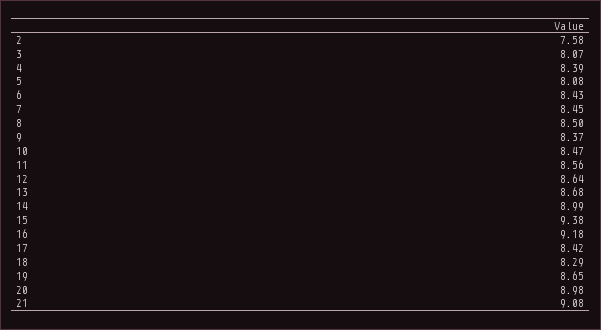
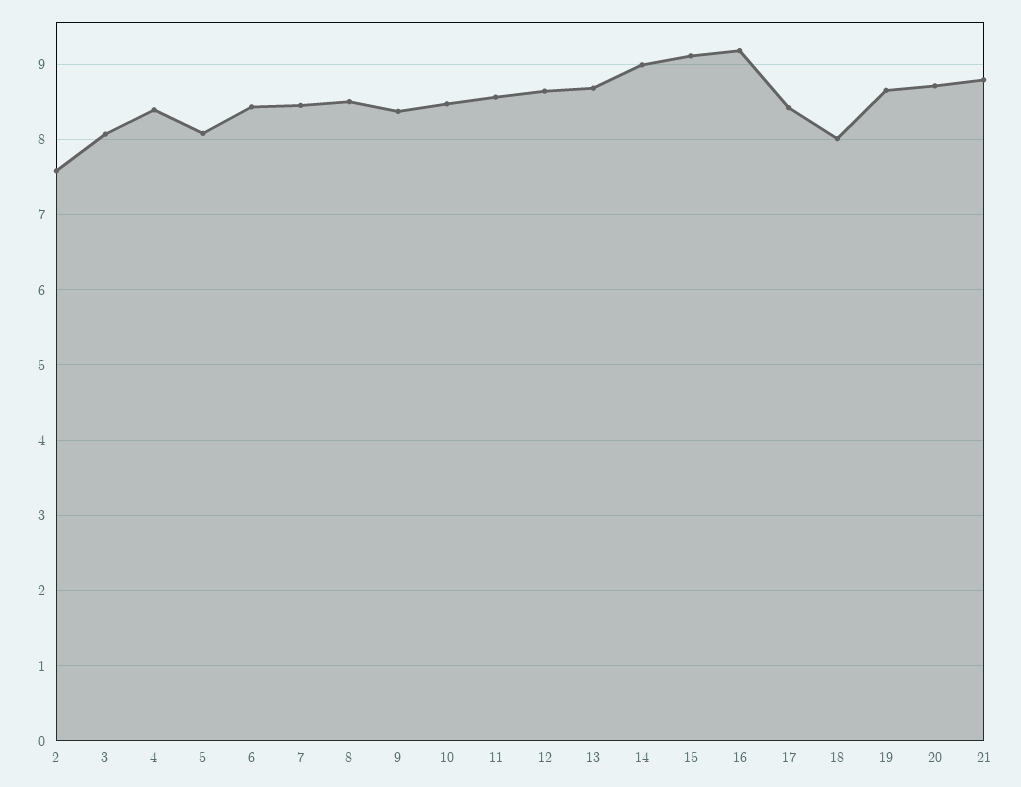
15: 9.38 -> 9.1
18: 8.29 -> 8
20: 8.98 -> 8.7
21: 9.08 -> 8.8

